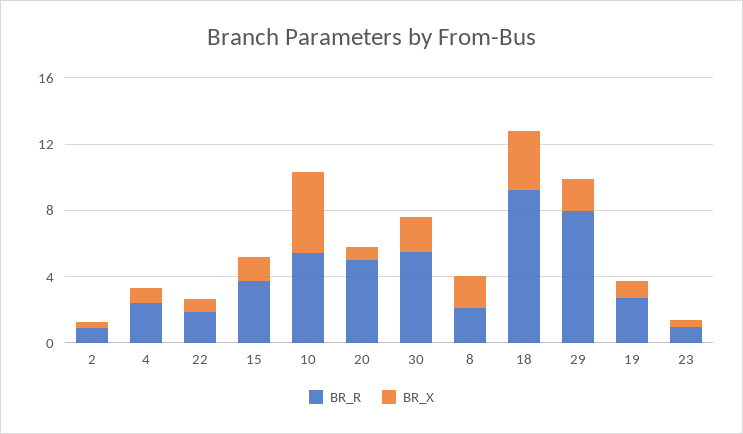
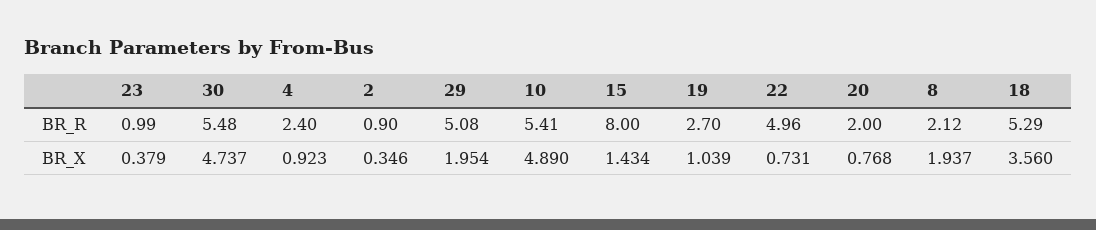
BR_R, 22: 2 -> 4.96
BR_R, 15: 4 -> 8
BR_R, 20: 5 -> 2
BR_X, 30: 2 -> 4.737
BR_R, 18: 9 -> 5.29
BR_R, 29: 8 -> 5.08

